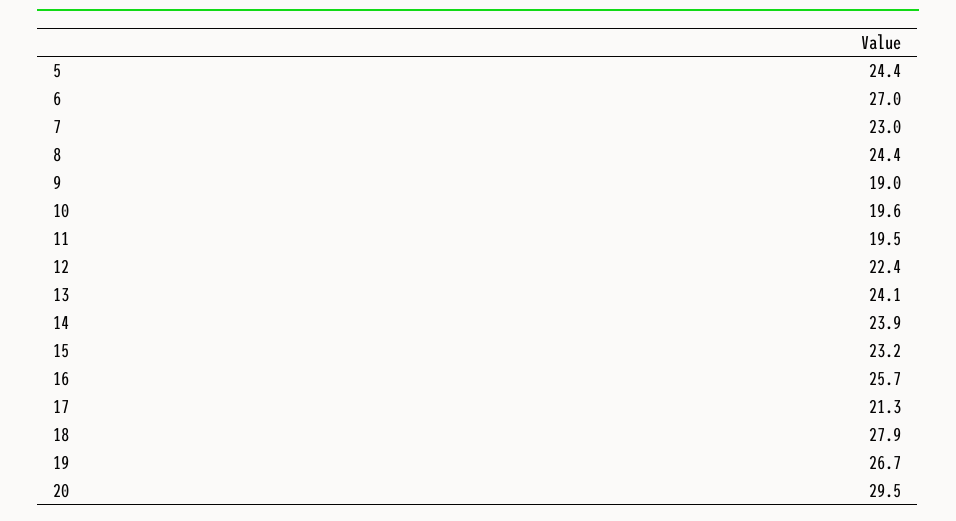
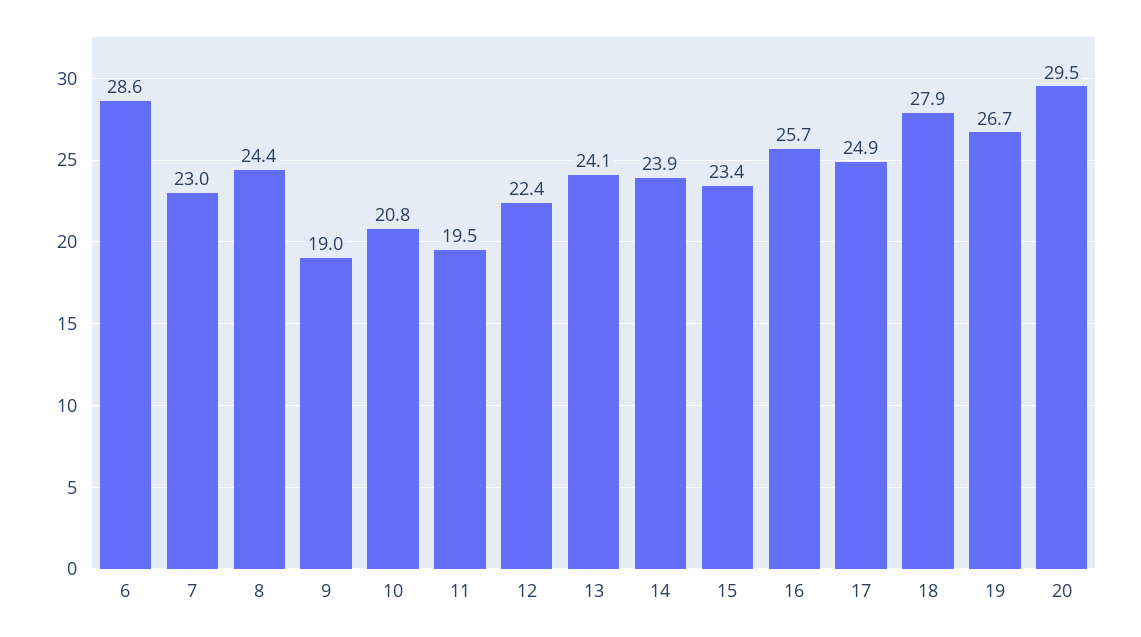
5: 24.4 -> none
6: 27 -> 28.6
10: 19.6 -> 20.8
15: 23.2 -> 23.4
17: 21.3 -> 24.9

